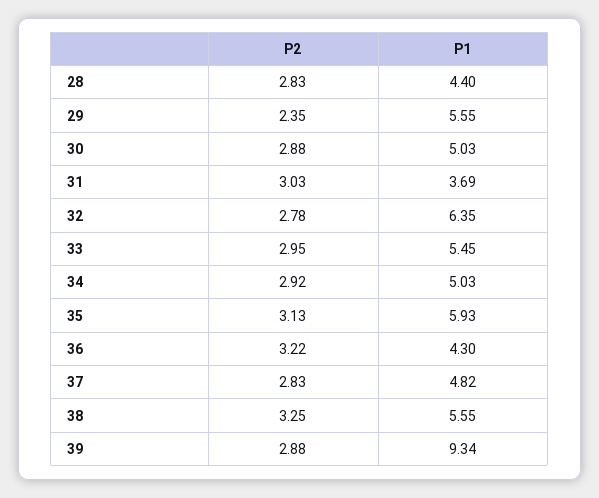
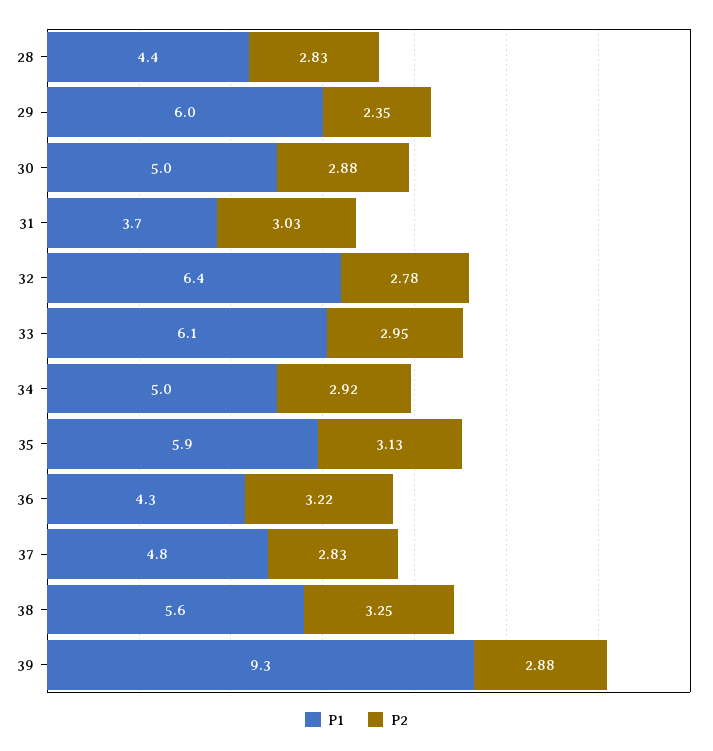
P1, 29: 5.55 -> 6
P1, 33: 5.45 -> 6.1

